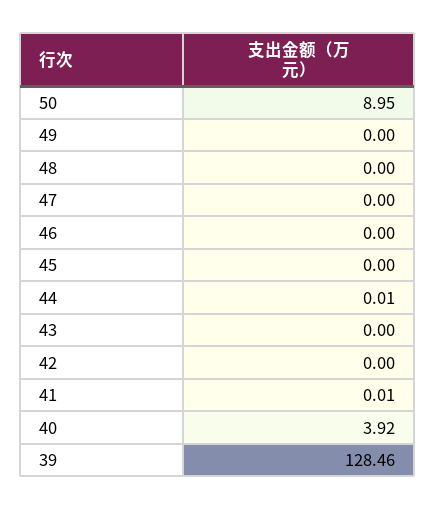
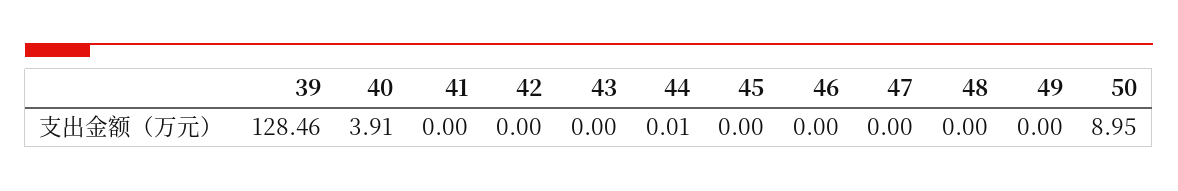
41: 0.01 -> 0
40: 3.92 -> 3.91

